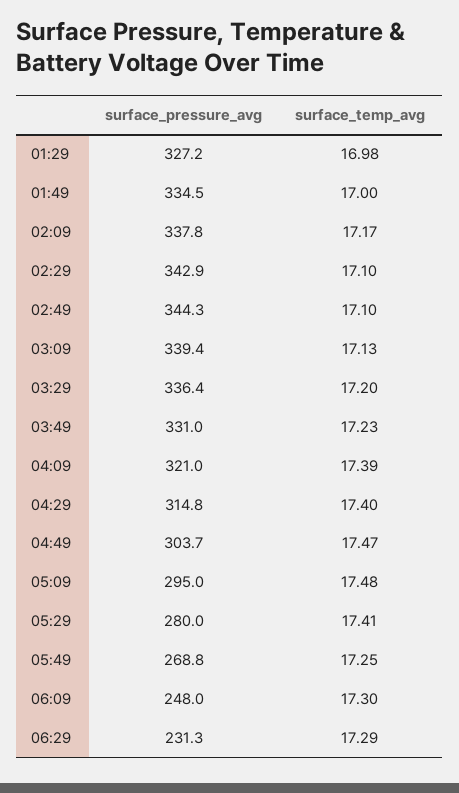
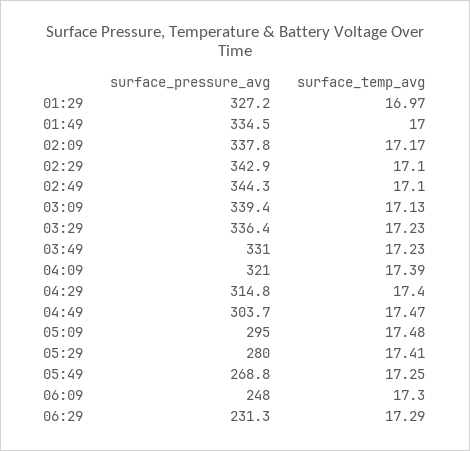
surface_temp_avg, 01:29: 16.98 -> 16.97
surface_temp_avg, 03:29: 17.2 -> 17.23

